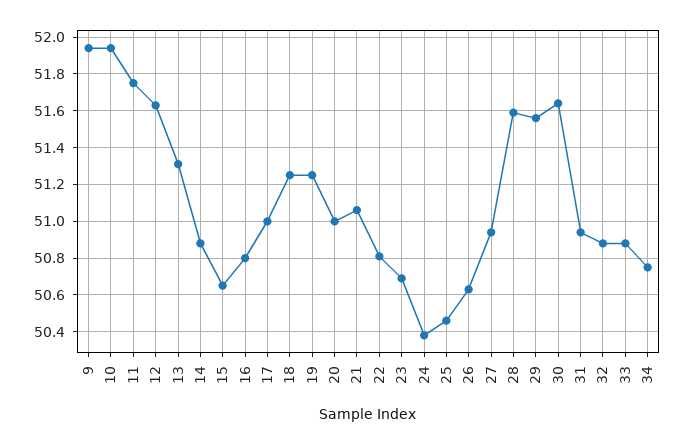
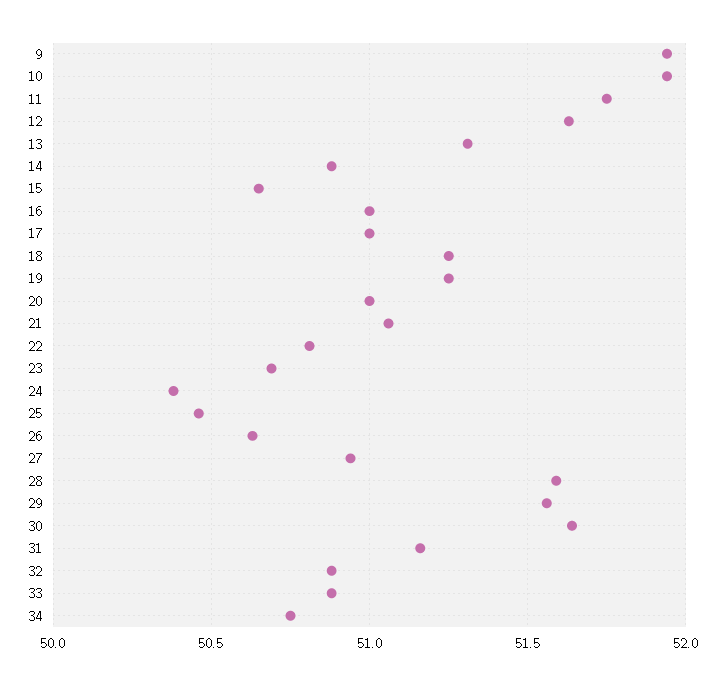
16: 50.8 -> 51
31: 50.95 -> 51.15

